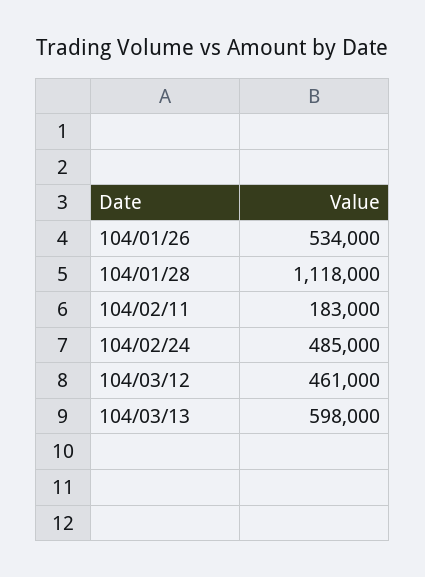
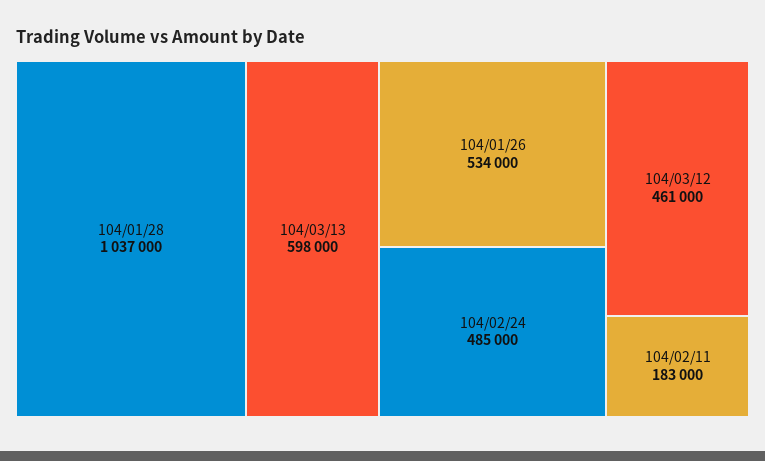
104/01/28: 1118000 -> 1037000

